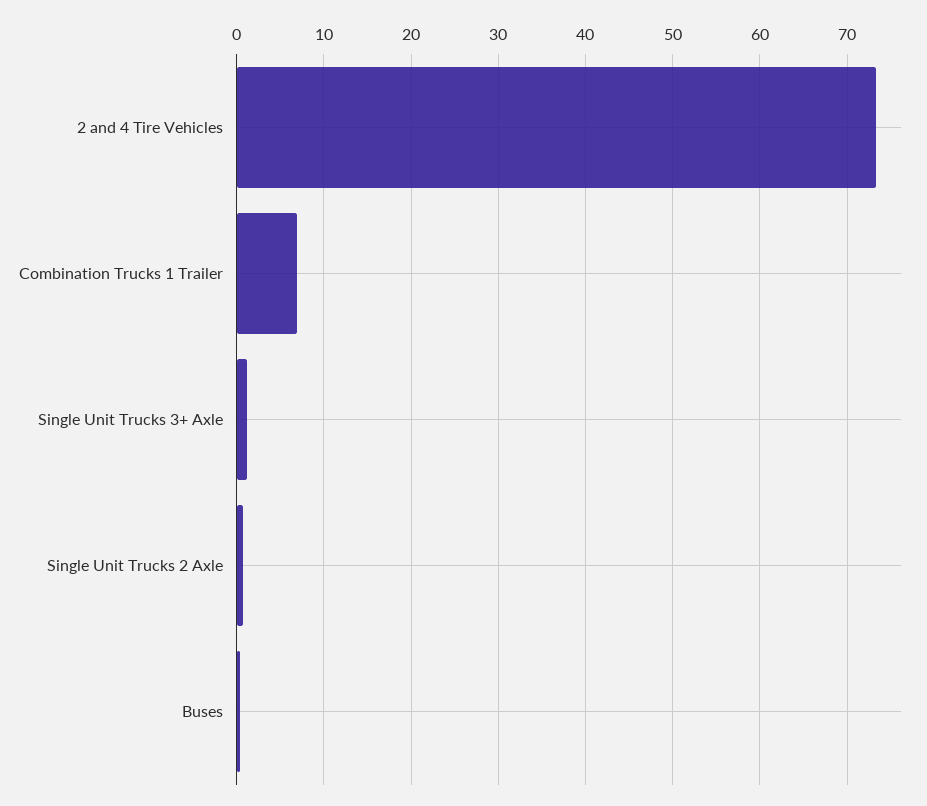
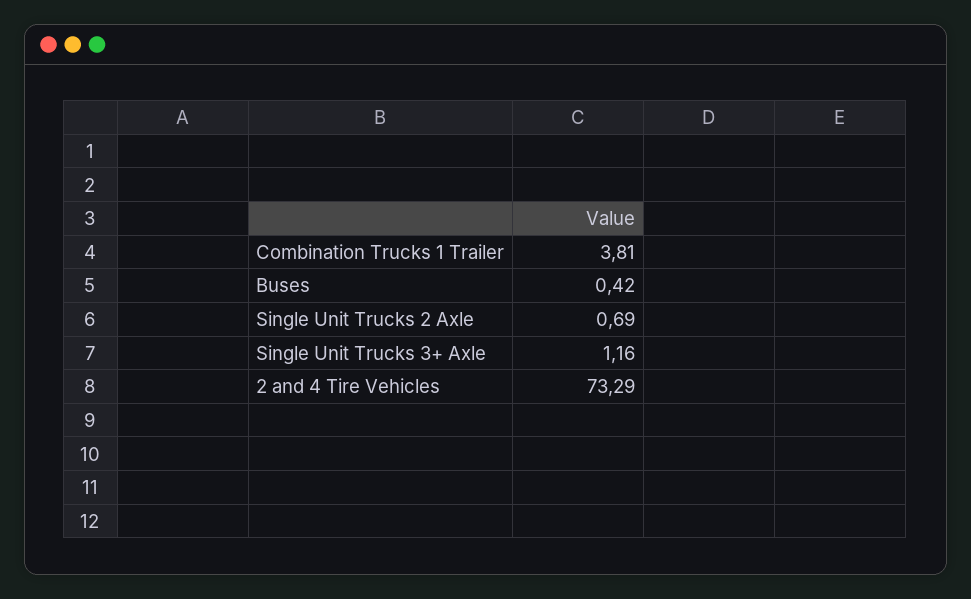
Combination Trucks 1 Trailer: 7 -> 3.81

